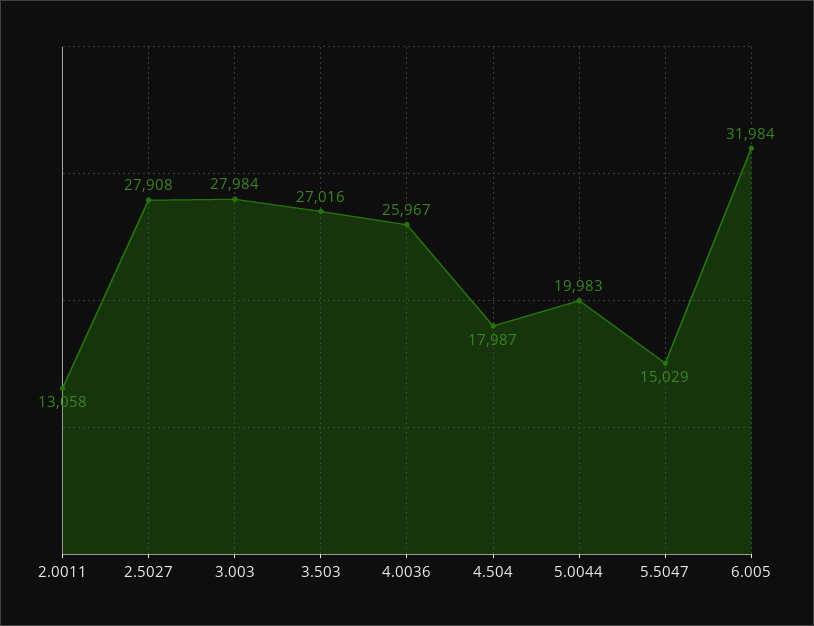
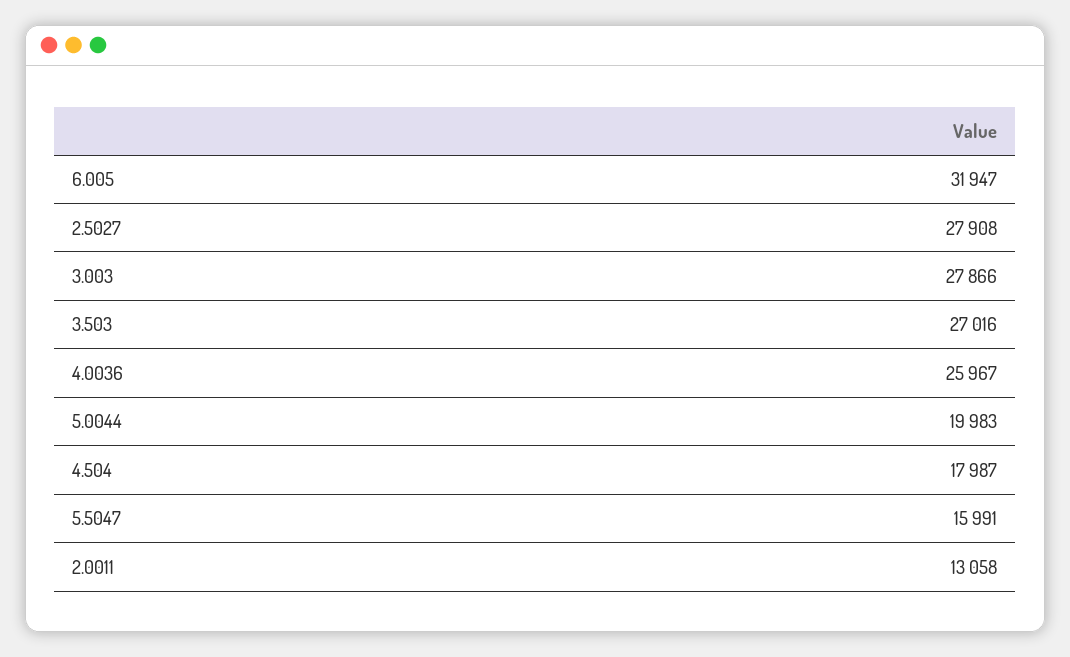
3.003: 27984 -> 27866
5.5047: 15029 -> 15991
6.005: 31984 -> 31947

